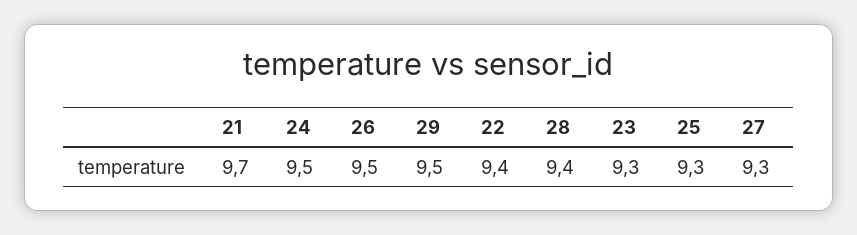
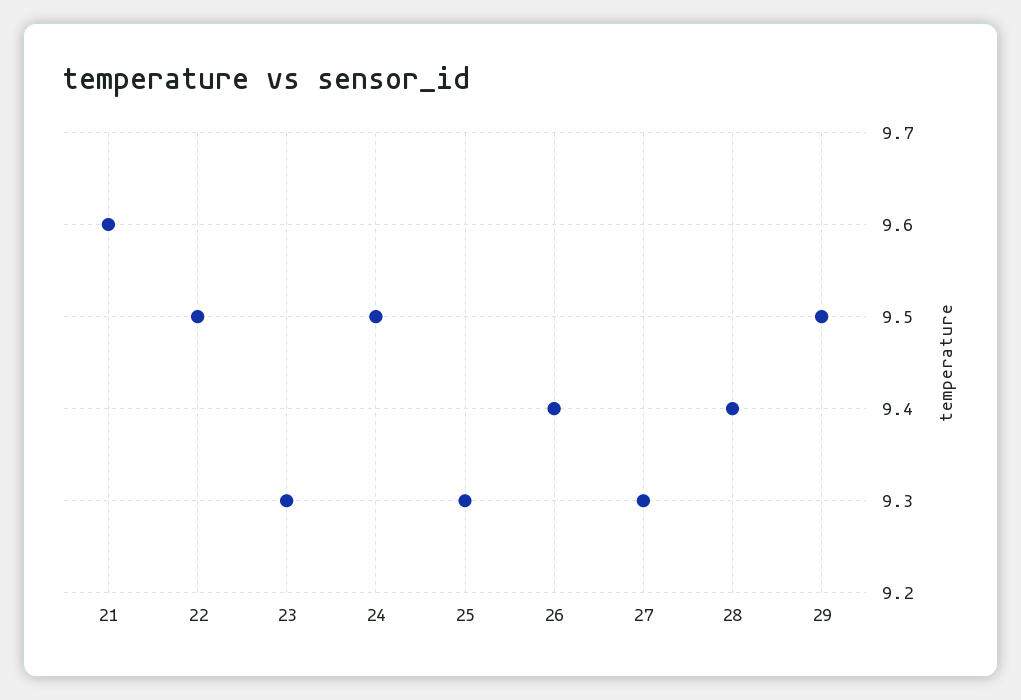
21: 9.7 -> 9.6
26: 9.5 -> 9.4
22: 9.4 -> 9.5

